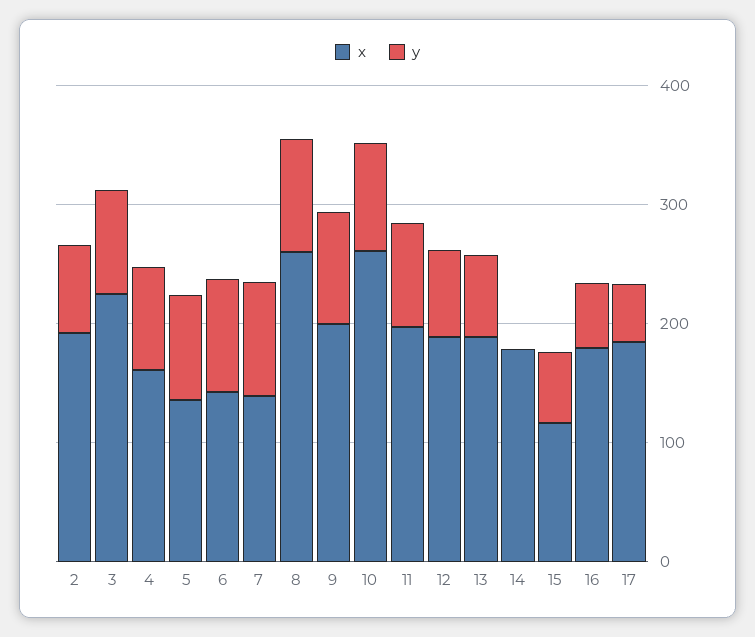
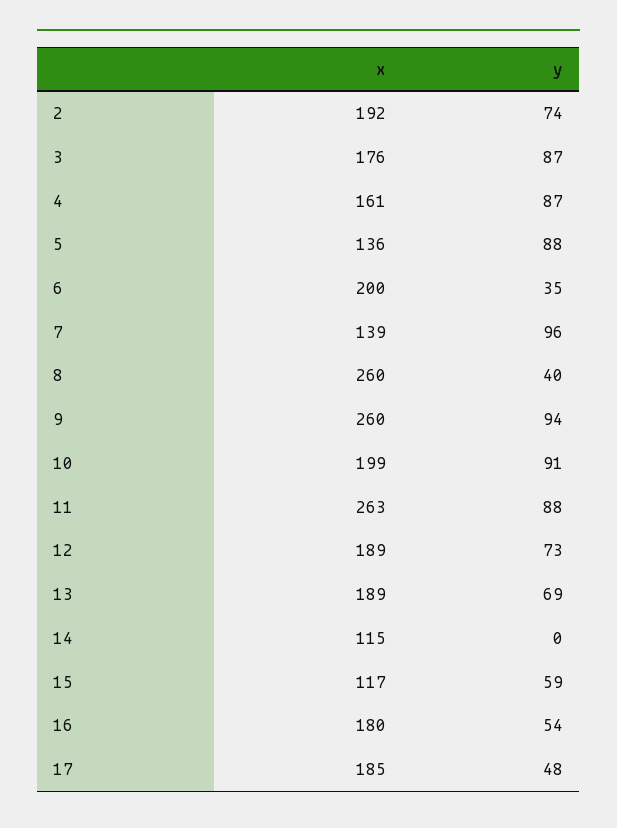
x, 3: 220 -> 176
x, 6: 140 -> 200
y, 6: 100 -> 35
y, 8: 100 -> 40
x, 9: 200 -> 260
x, 10: 260 -> 199
x, 11: 200 -> 263
x, 14: 180 -> 115

